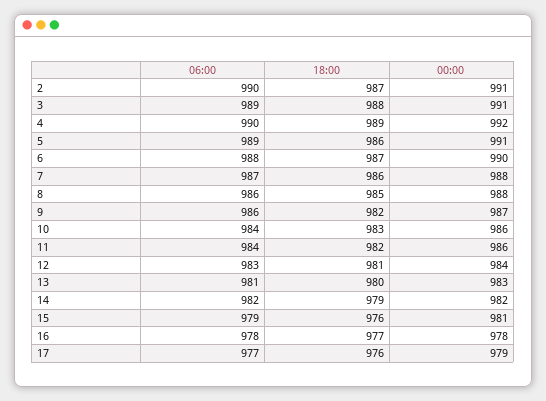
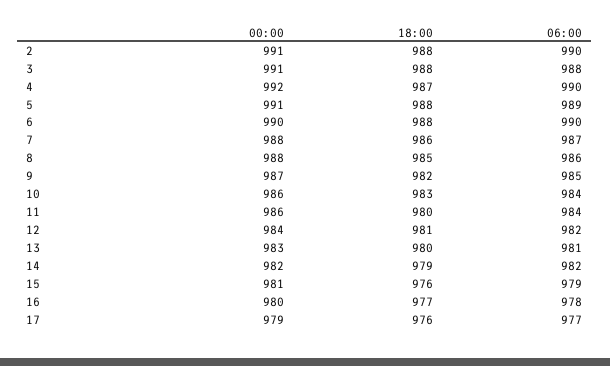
18:00, 2: 987 -> 988
06:00, 3: 989 -> 988
18:00, 4: 989 -> 987
18:00, 5: 986 -> 988
06:00, 6: 988 -> 990
18:00, 6: 987 -> 988
06:00, 9: 986 -> 985
18:00, 11: 982 -> 980
06:00, 12: 983 -> 982
00:00, 16: 978 -> 980

